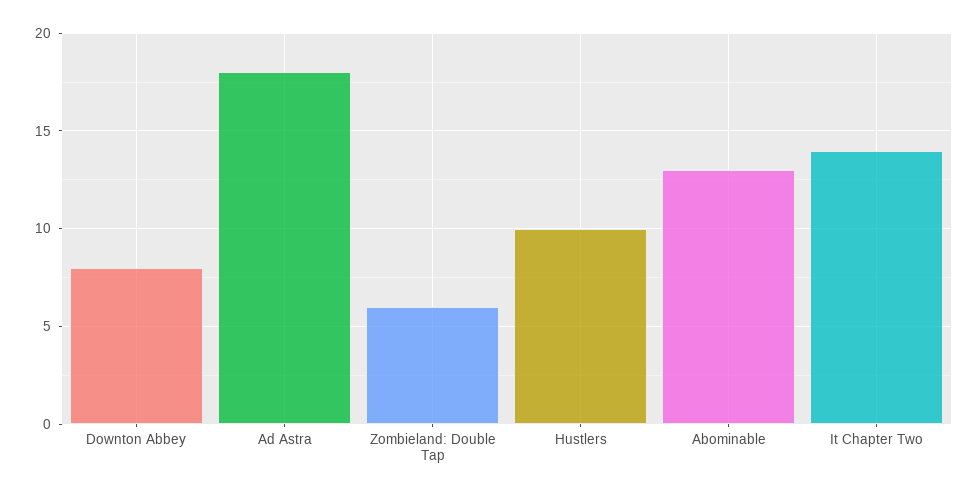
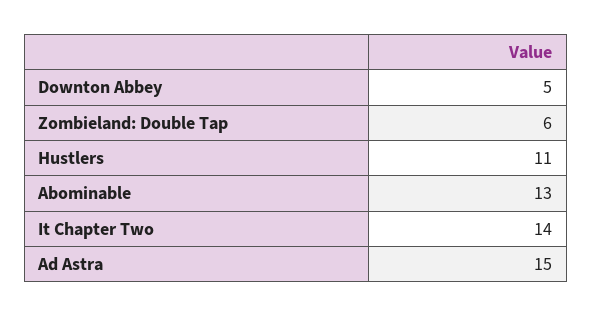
Downton Abbey: 8 -> 5
Ad Astra: 18 -> 15
Hustlers: 10 -> 11

